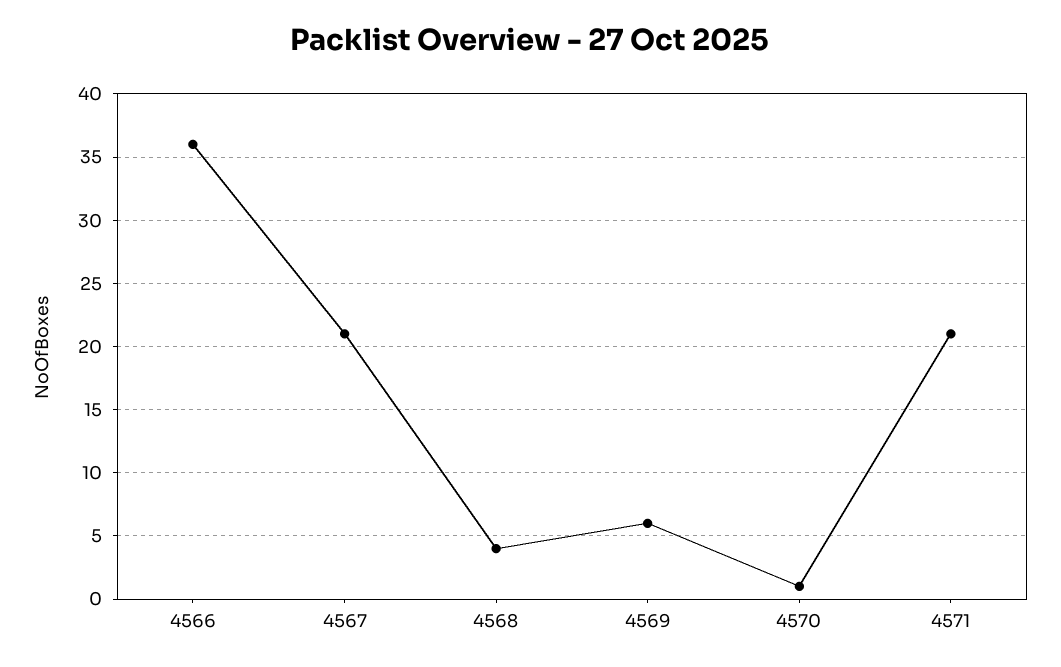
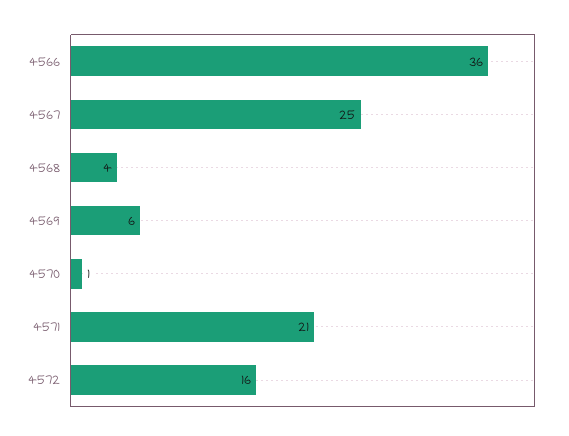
4567: 21 -> 25
4572: none -> 16

